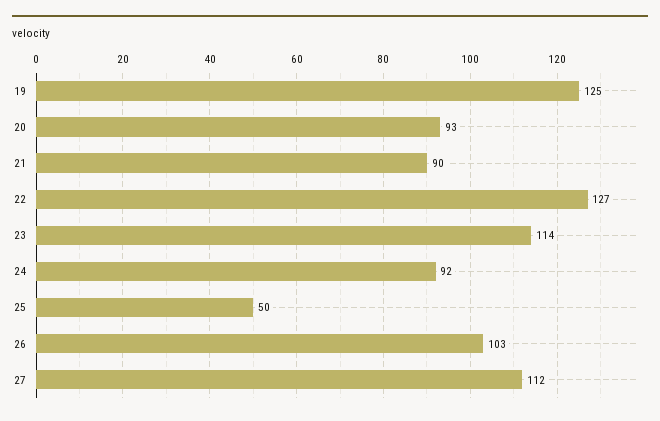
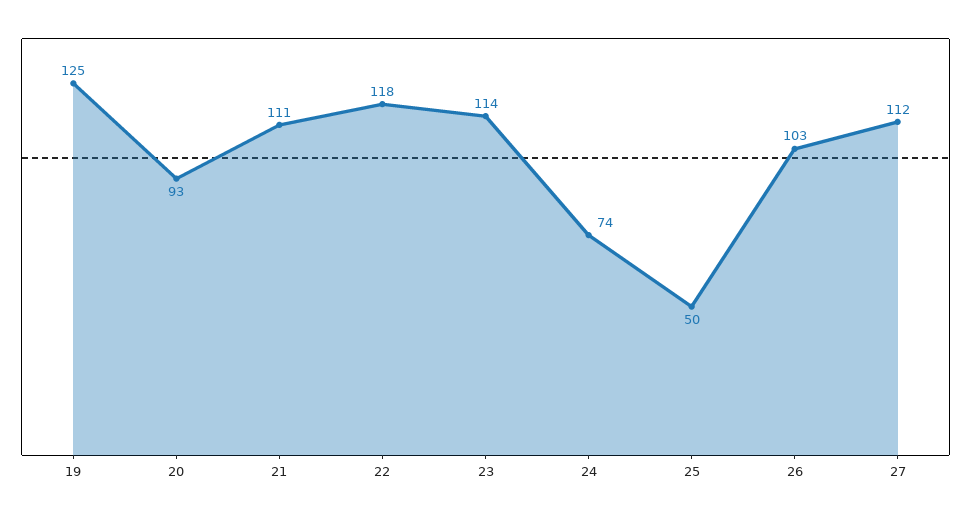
21: 90 -> 111
22: 127 -> 118
24: 92 -> 74

